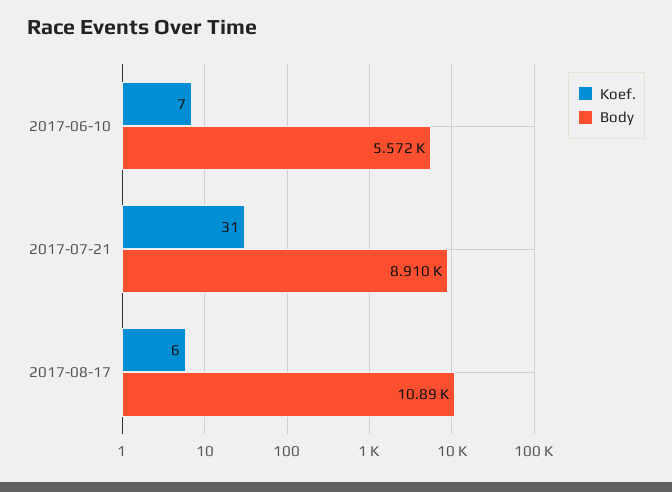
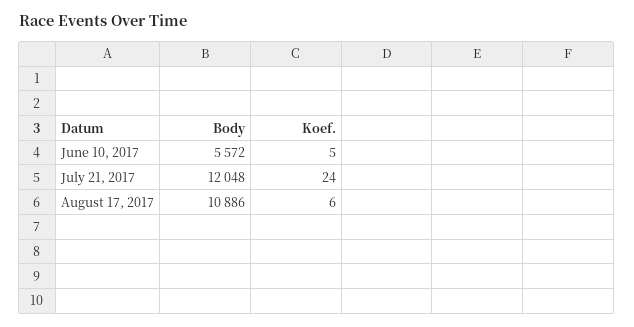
Koef., 2017-06-10: 7 -> 5
Koef., 2017-07-21: 31 -> 24
Body, 2017-07-21: 8910 -> 12048

